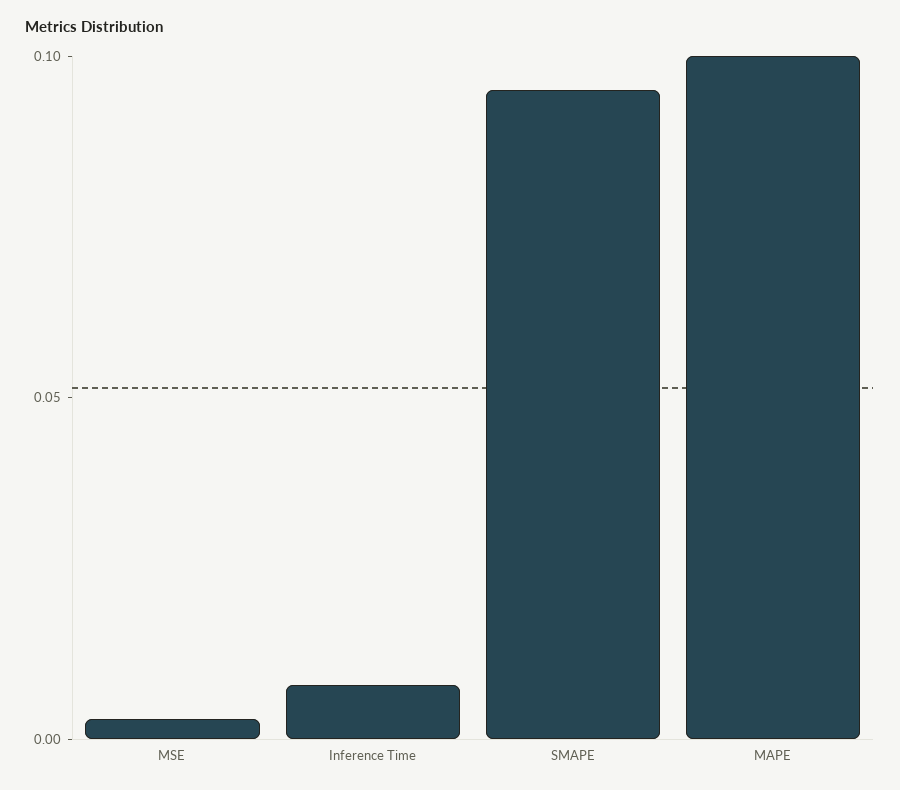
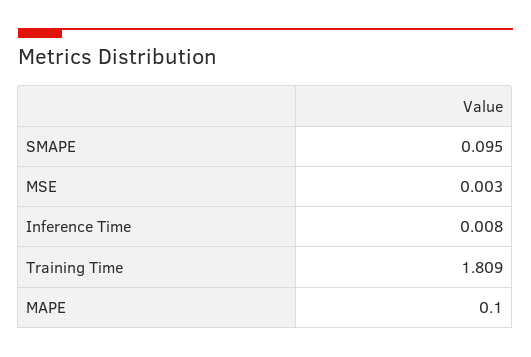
Training Time: none -> 1.809

